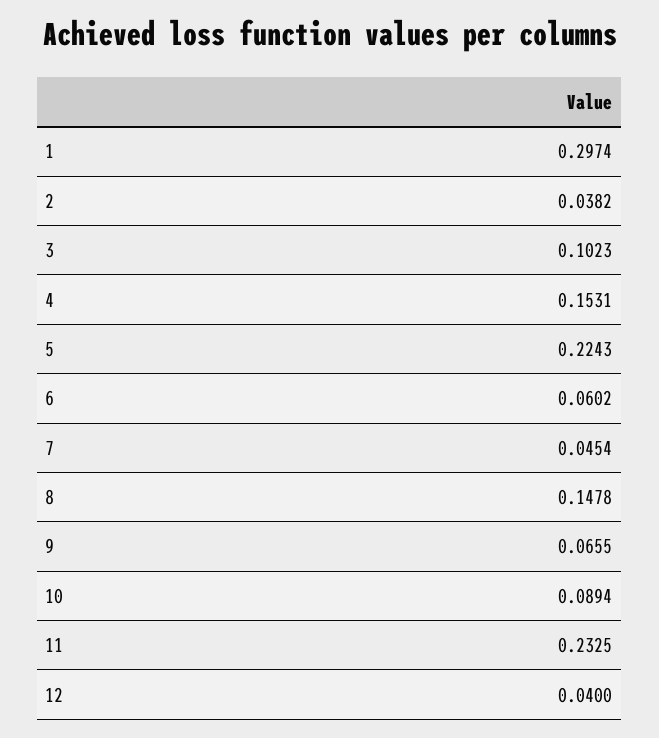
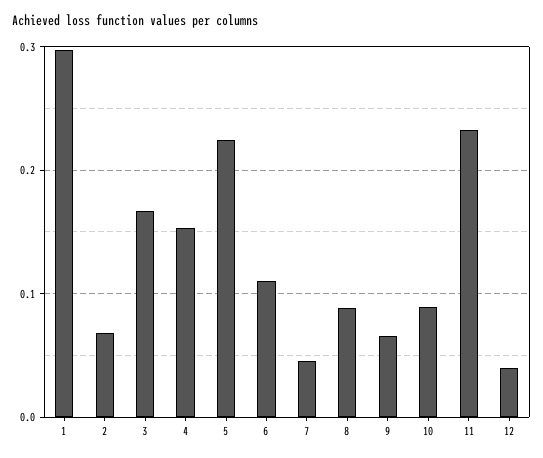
2: 0.0382 -> 0.07
3: 0.1023 -> 0.17
6: 0.0602 -> 0.11
8: 0.1478 -> 0.09

